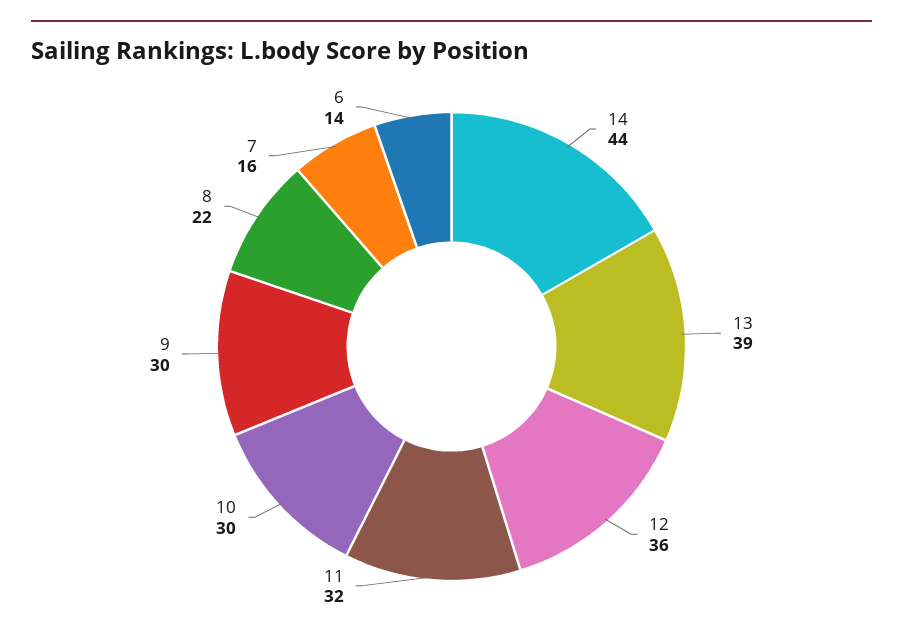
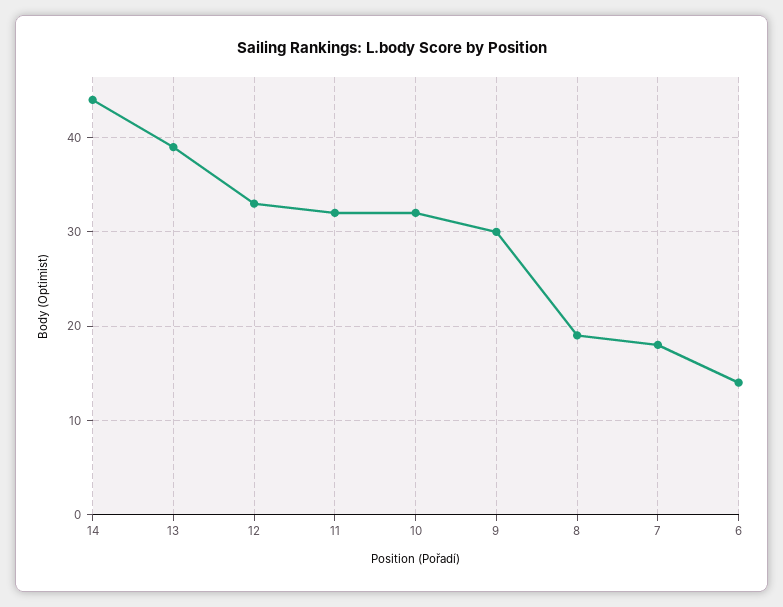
12: 36 -> 33
10: 30 -> 32
8: 22 -> 19
7: 16 -> 18

